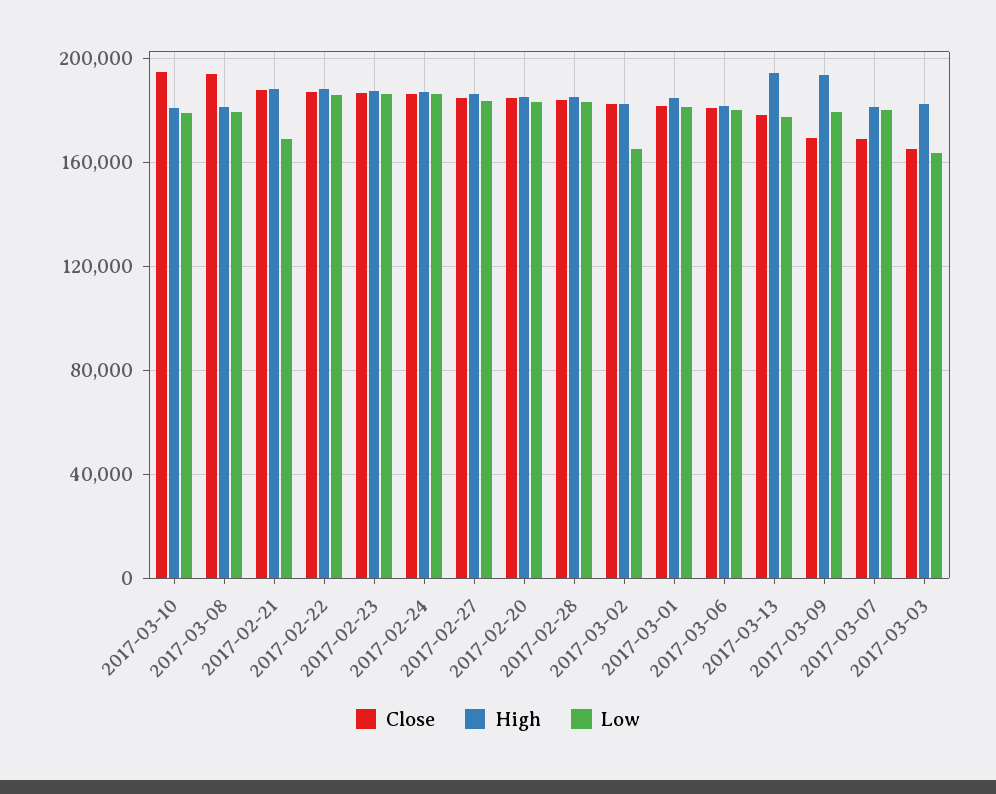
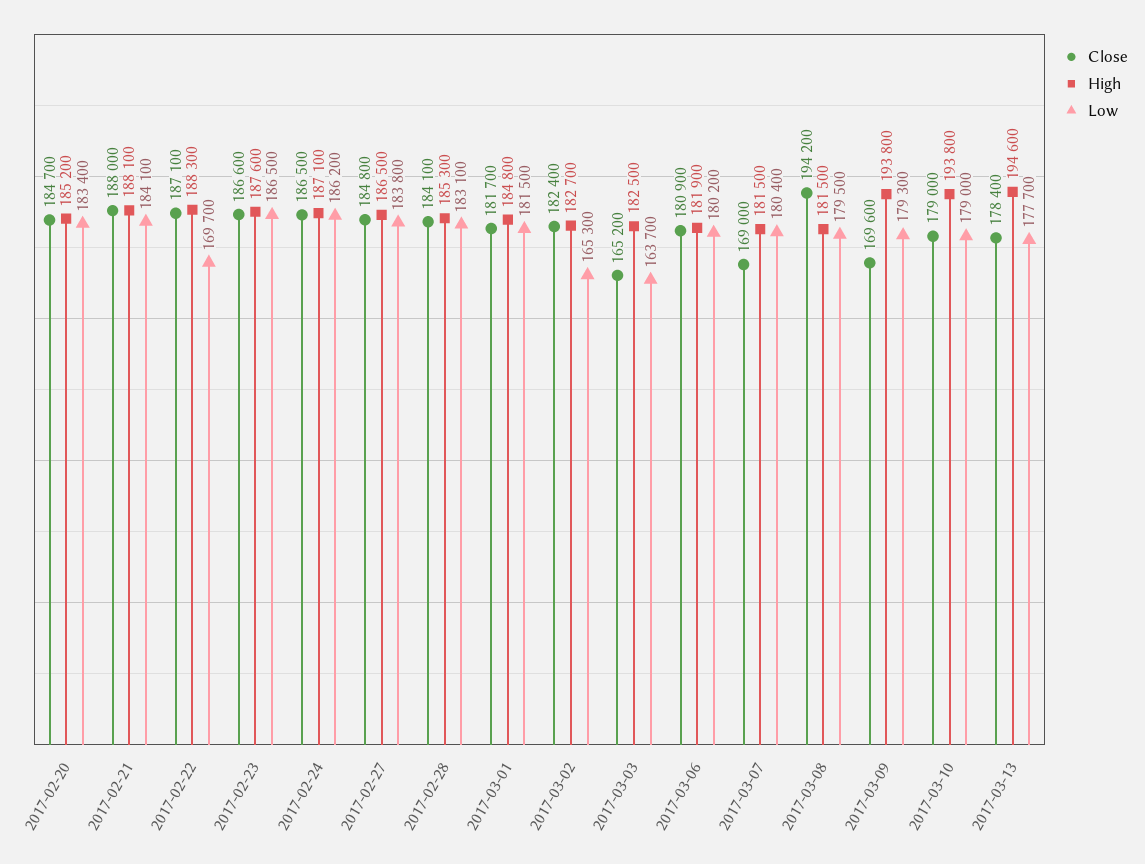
Close, 2017-03-10: 195000 -> 179000
High, 2017-03-10: 180000 -> 193800
Low, 2017-02-21: 170000 -> 184100
Low, 2017-02-22: 185000 -> 169700

